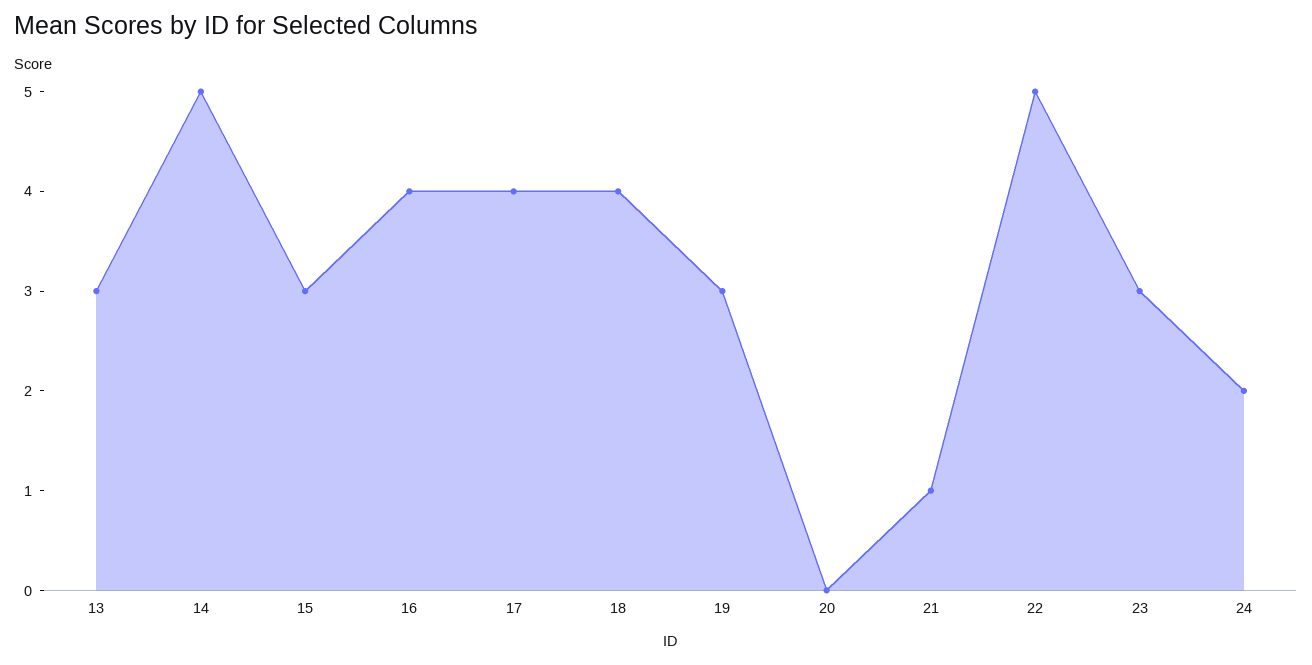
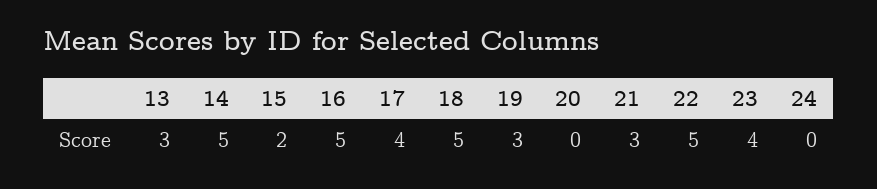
15: 3 -> 2
16: 4 -> 5
18: 4 -> 5
21: 1 -> 3
23: 3 -> 4
24: 2 -> 0

